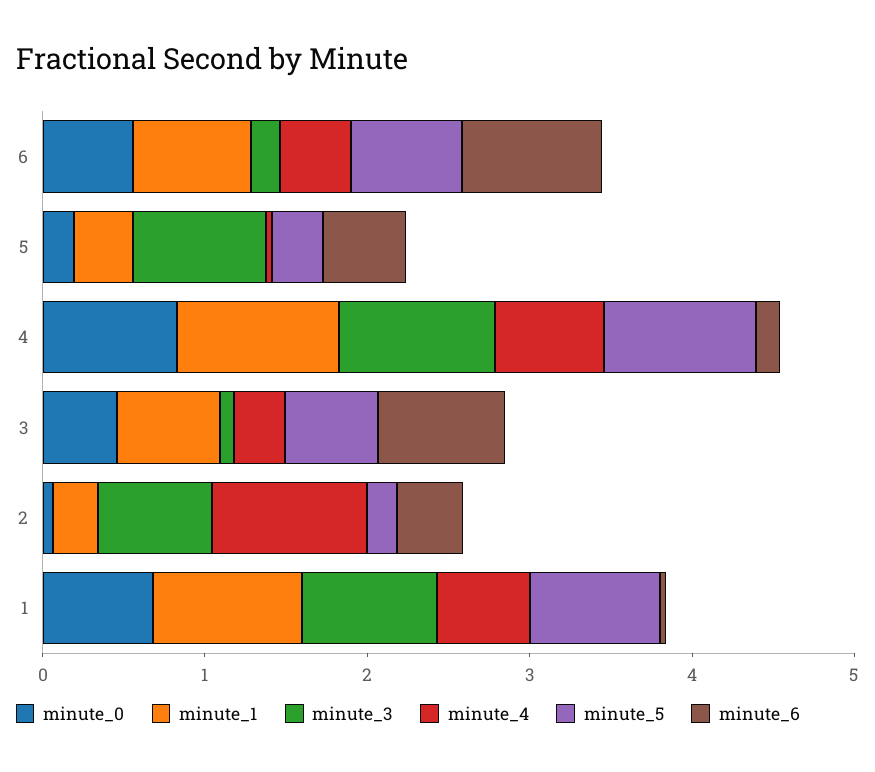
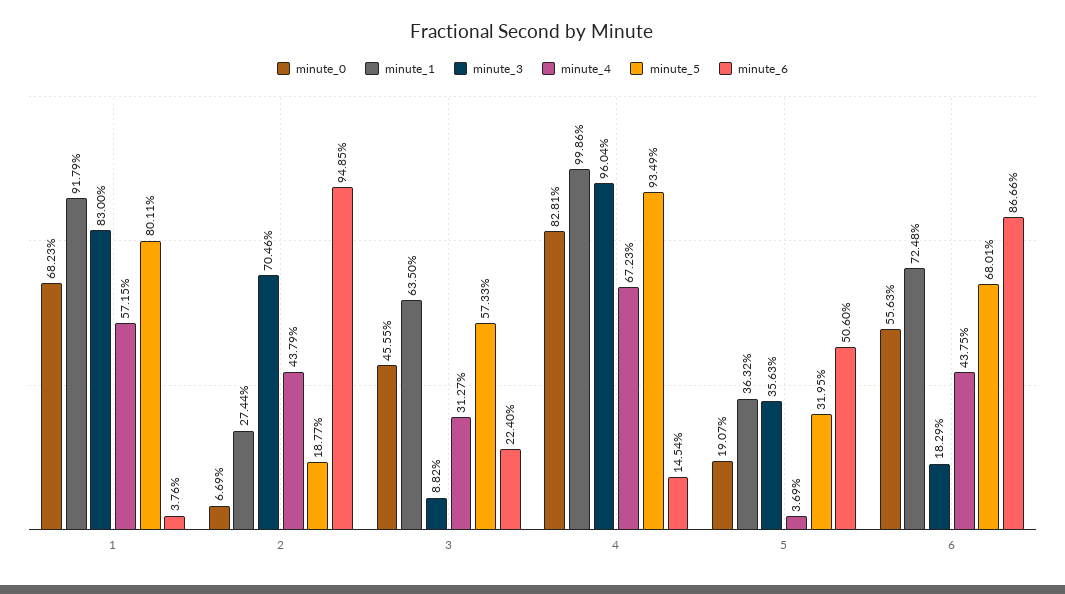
minute_3, 5: 0.8 -> 0.3563
minute_6, 3: 0.8 -> 0.224
minute_4, 2: 1 -> 0.4379
minute_6, 2: 0.4 -> 0.9485

